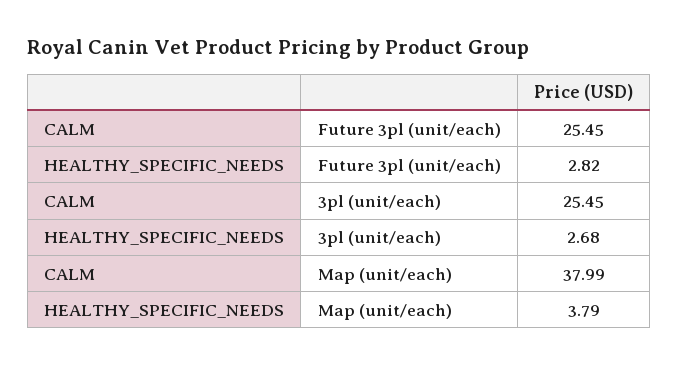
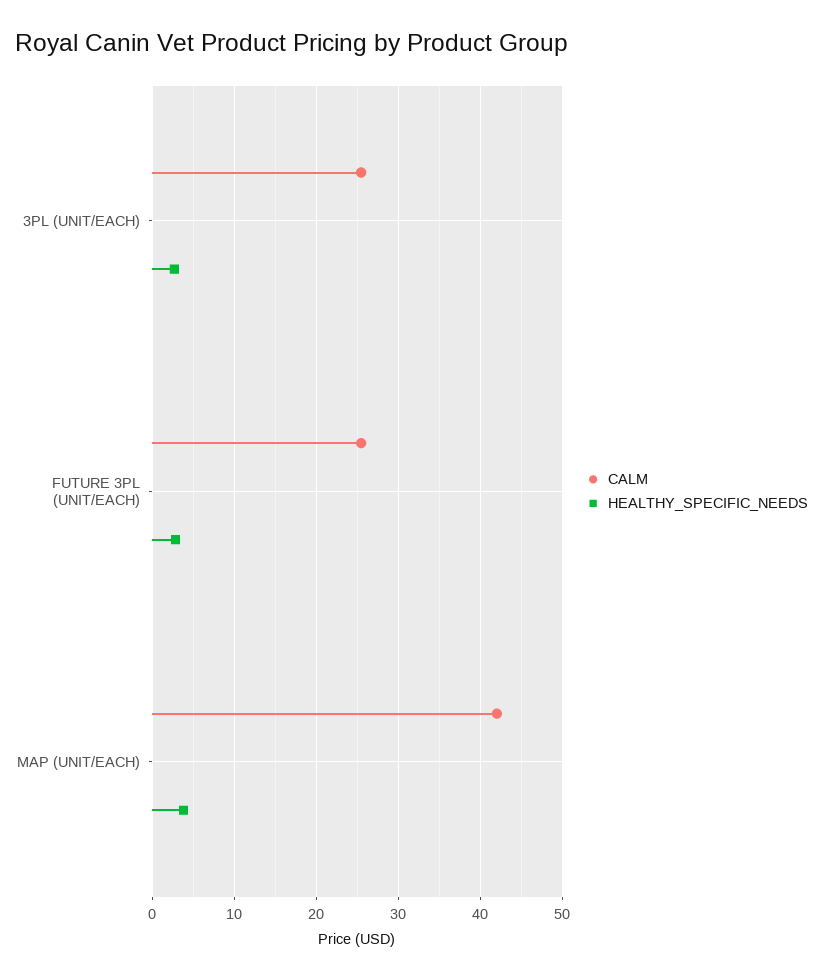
CALM, Map (unit/each): 37.99 -> 42

